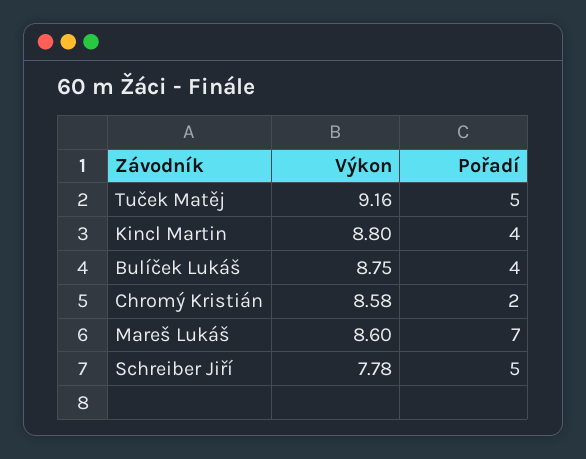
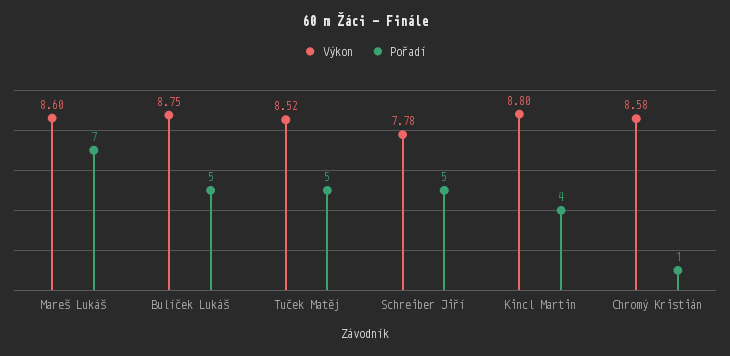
Výkon, Tuček Matěj: 9.16 -> 8.52
Pořadí, Bulíček Lukáš: 4 -> 5
Pořadí, Chromý Kristián: 2 -> 1

